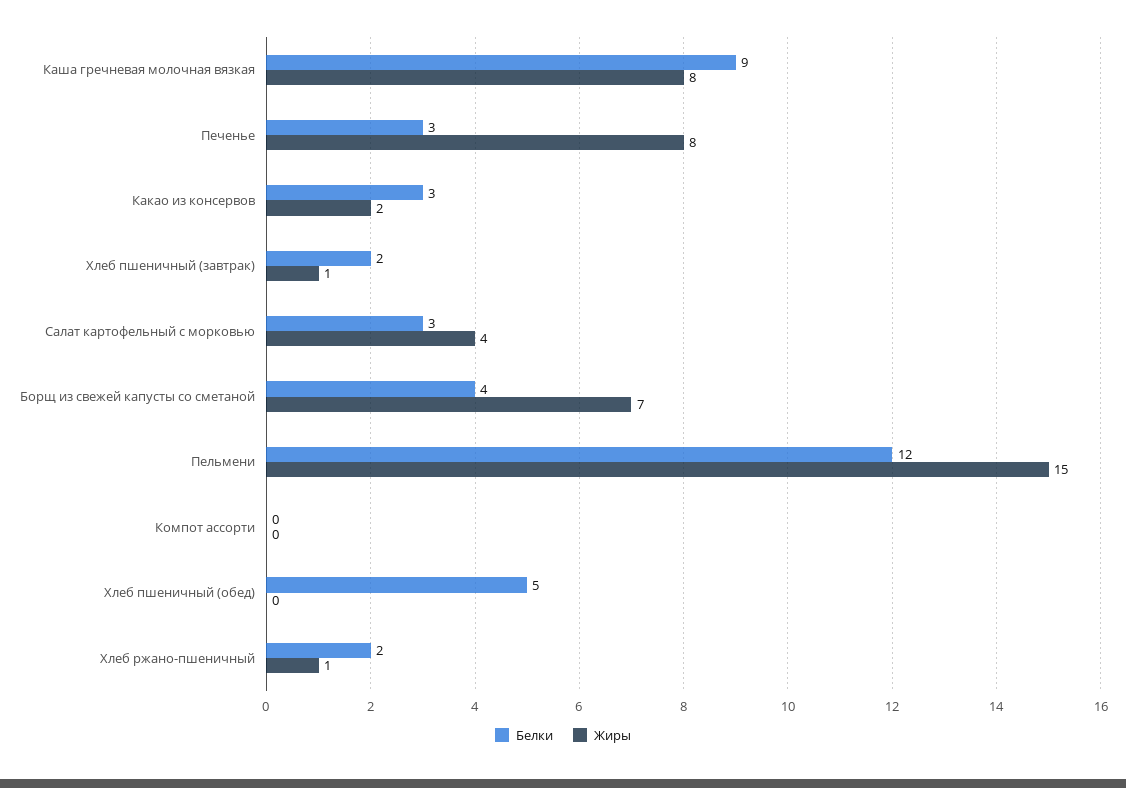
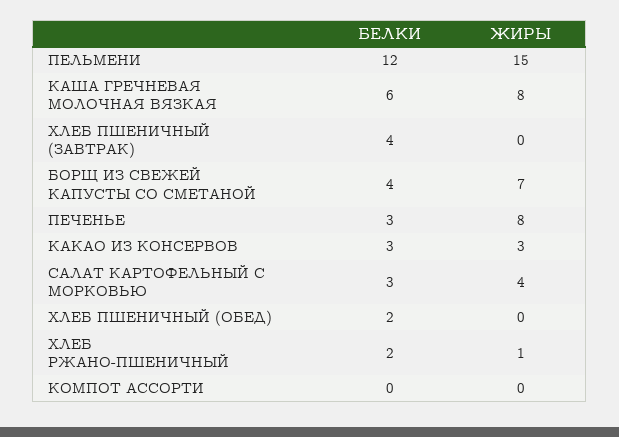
Белки, Каша гречневая молочная вязкая: 9 -> 6
Жиры, Какао из консервов: 2 -> 3
Белки, Хлеб пшеничный (завтрак): 2 -> 4
Жиры, Хлеб пшеничный (завтрак): 1 -> 0
Белки, Хлеб пшеничный (обед): 5 -> 2

